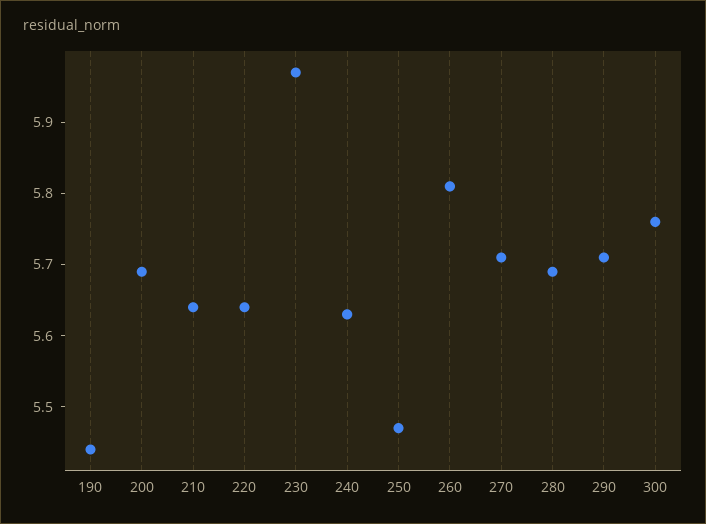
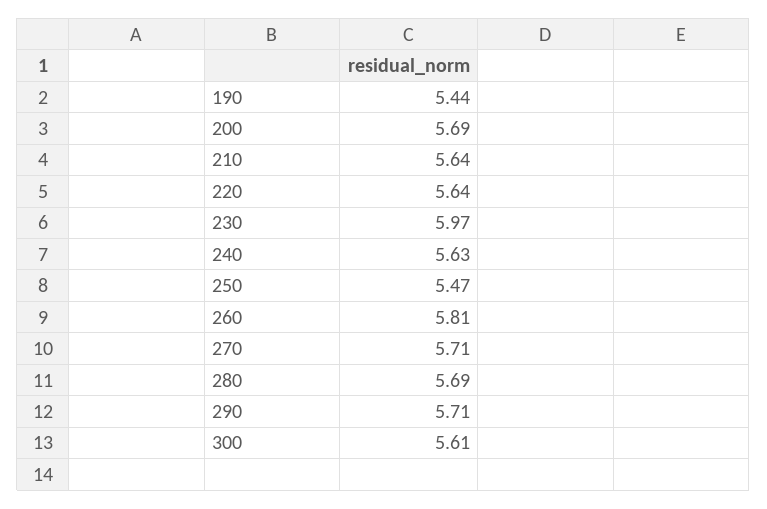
300: 5.75 -> 5.61

